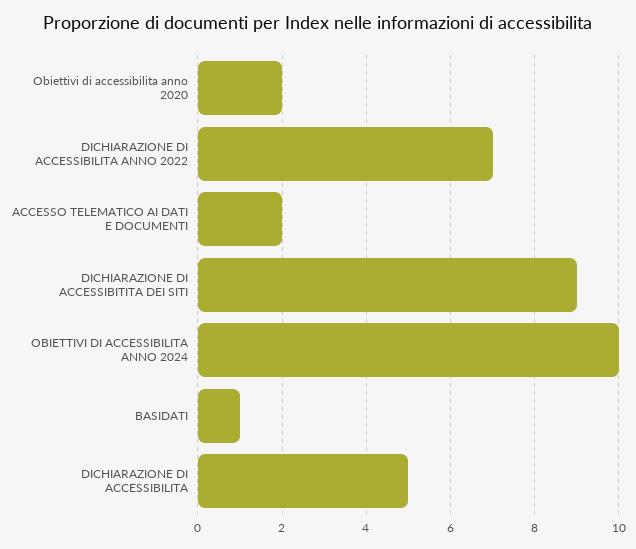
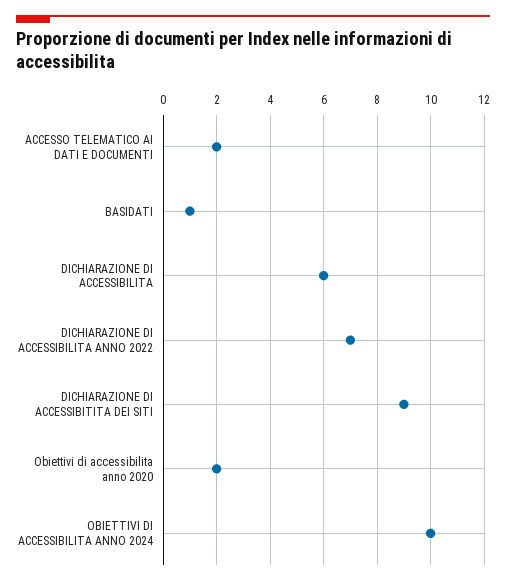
DICHIARAZIONE DI ACCESSIBILITA: 5 -> 6

